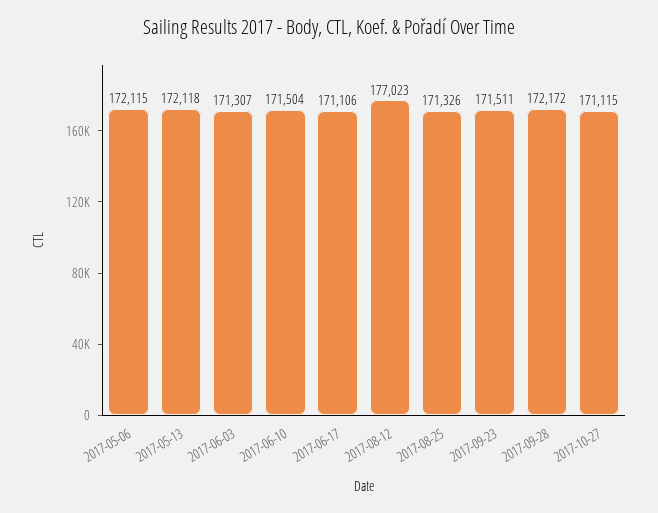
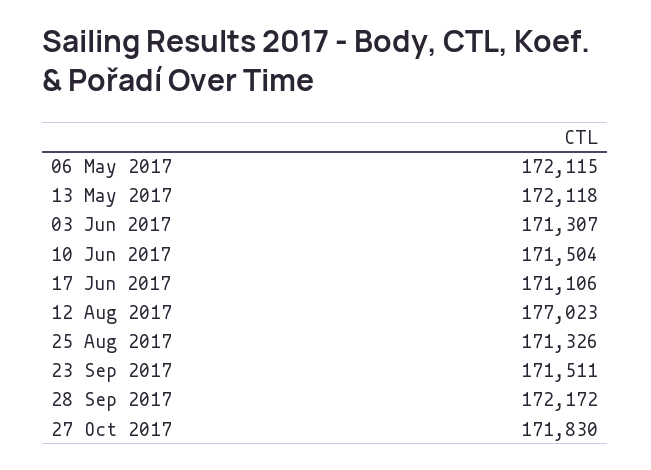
2017-10-27: 171115 -> 171830

